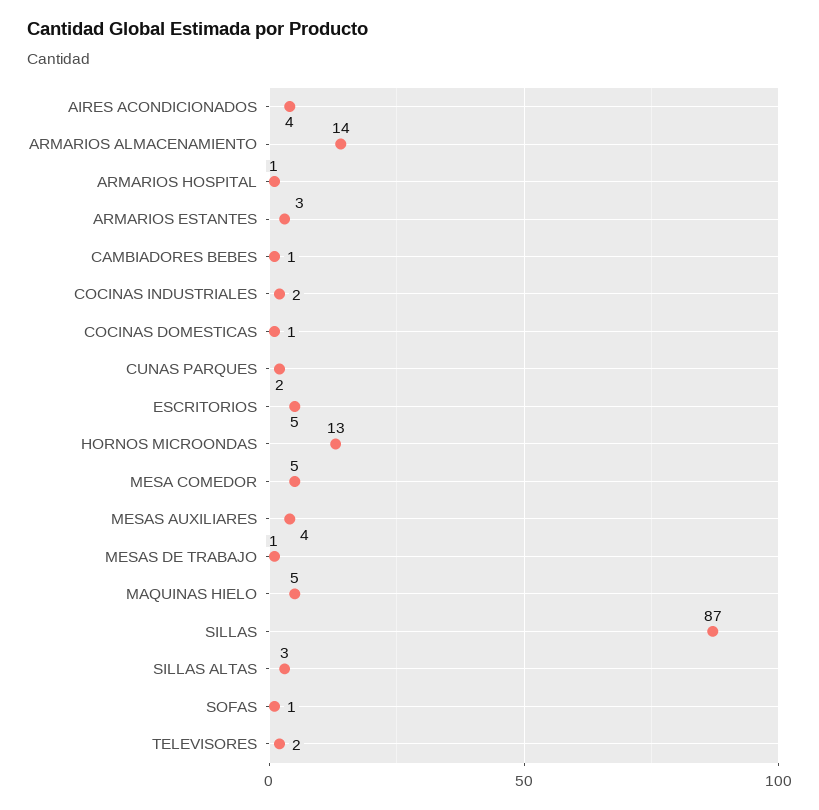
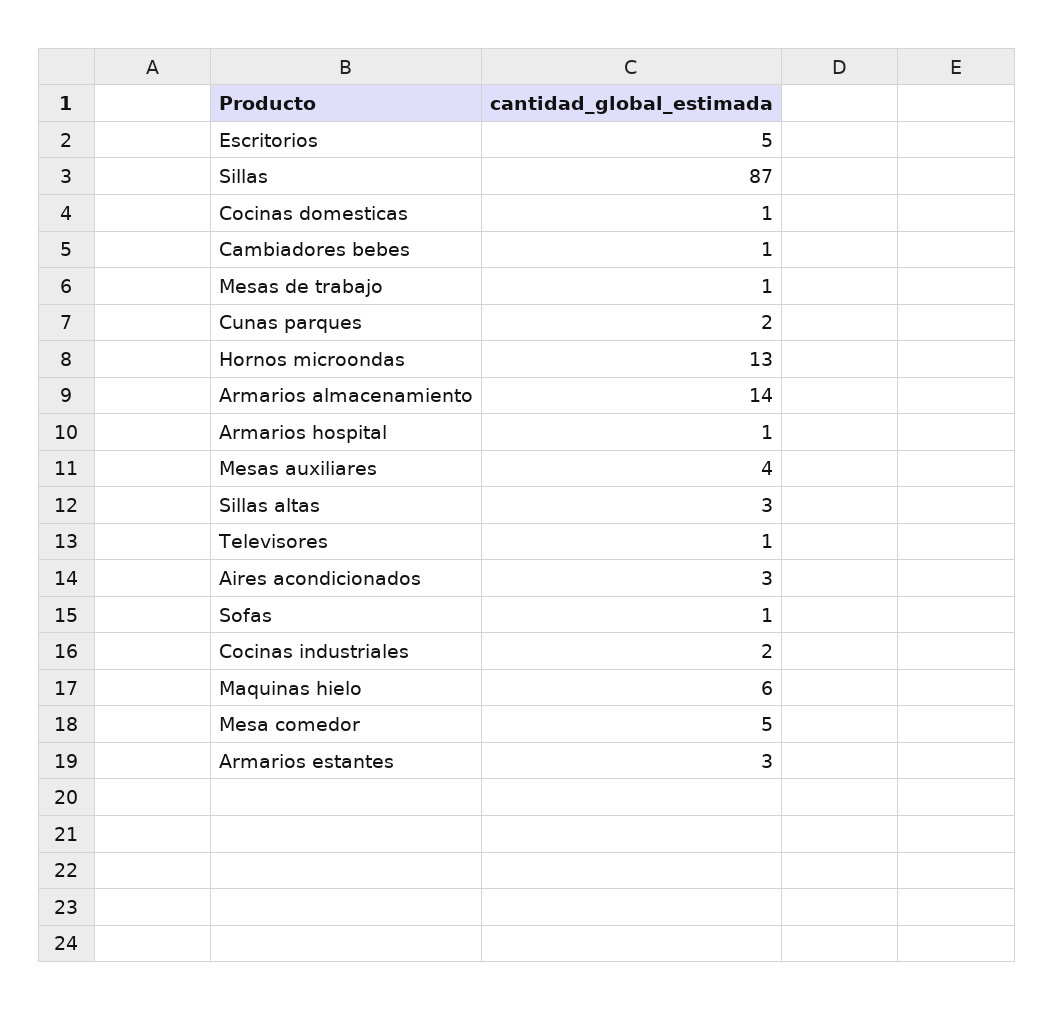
AIRES ACONDICIONADOS: 4 -> 3
MAQUINAS HIELO: 5 -> 6
TELEVISORES: 2 -> 1

